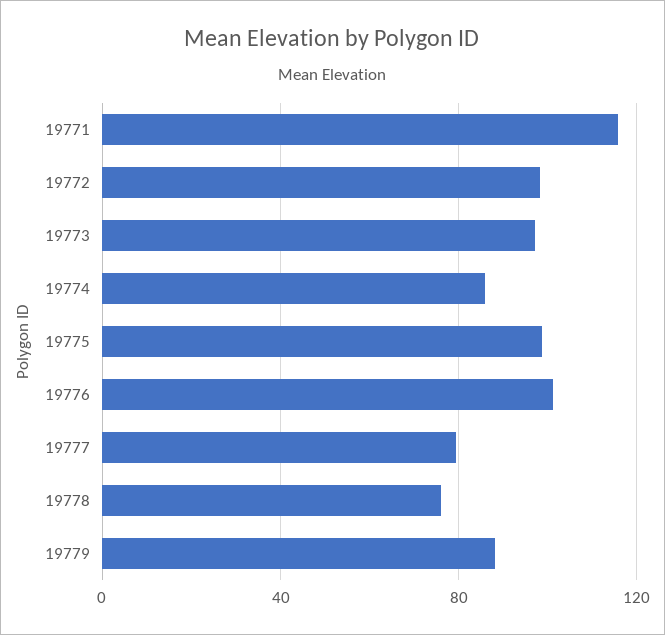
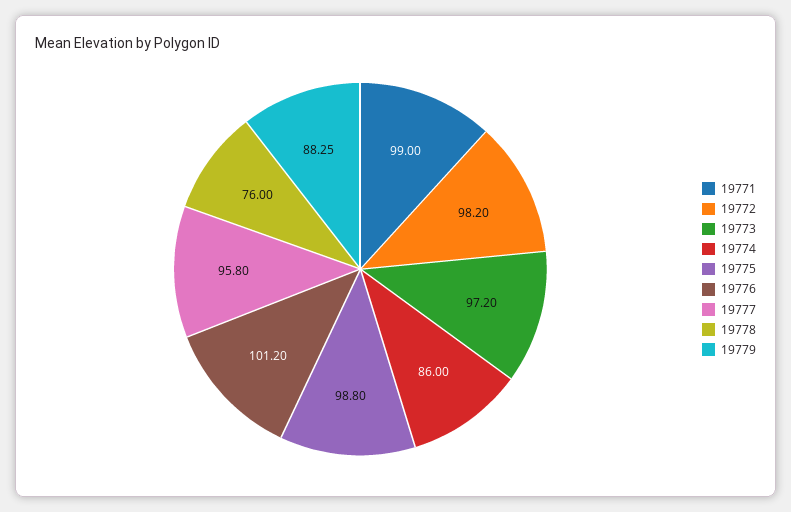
19771: 115 -> 99
19777: 80 -> 95.8

